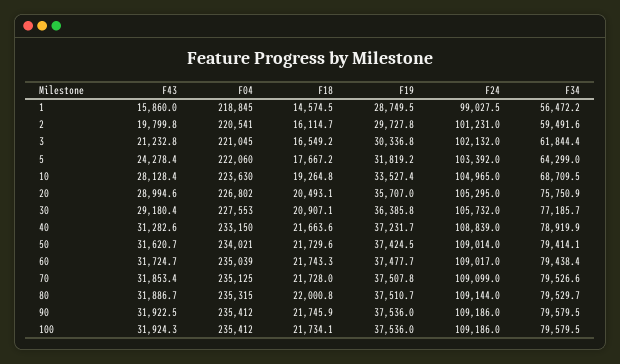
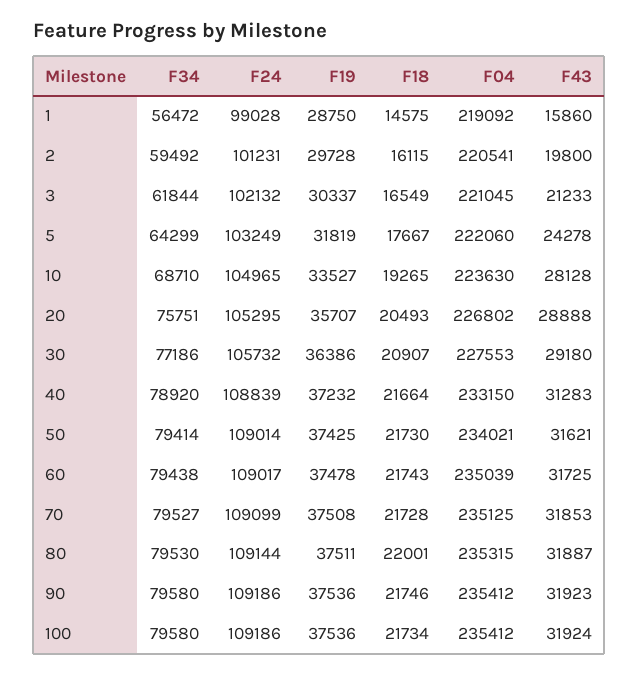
F04, 1: 218845 -> 219092
F24, 5: 103392 -> 103249
F43, 20: 28994.6 -> 28888

